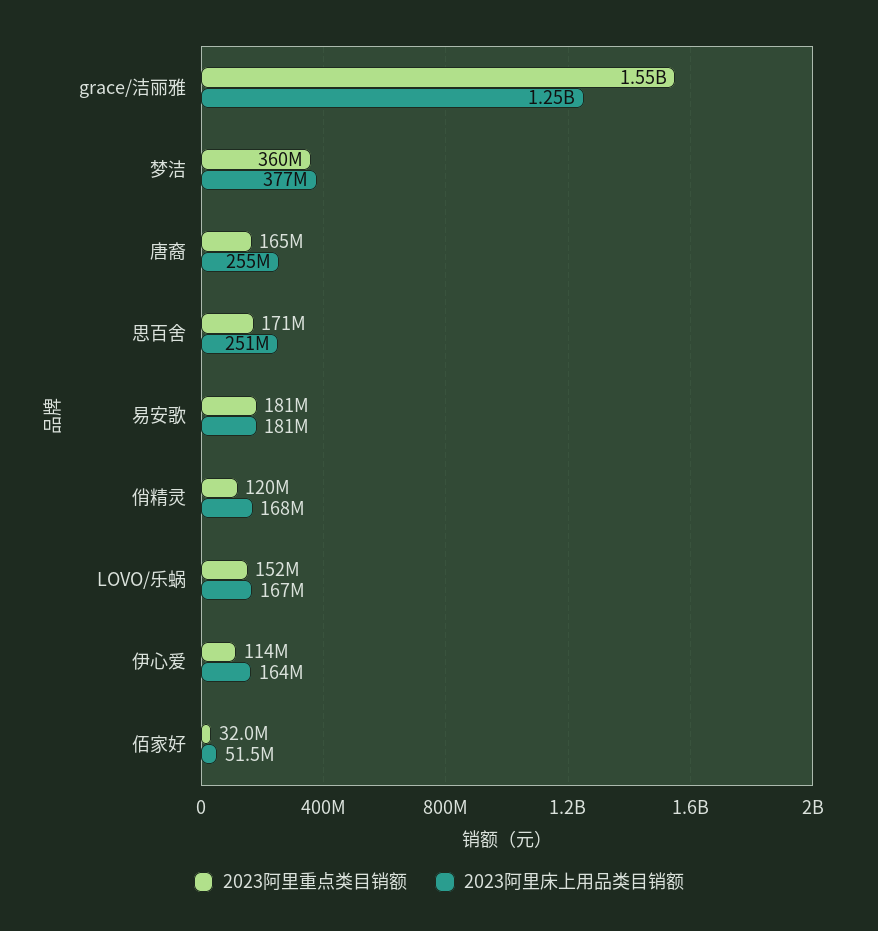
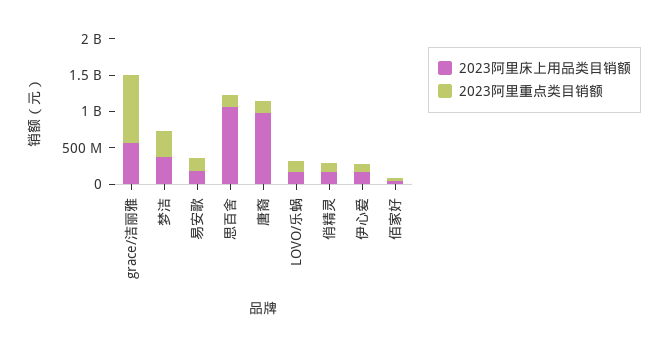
2023阿里重点类目销额, grace/洁丽雅: 1550000000 -> 1000000000
2023阿里床上用品类目销额, grace/洁丽雅: 1250000000 -> 500000000
2023阿里床上用品类目销额, 唐裔: 255000000 -> 1000000000
2023阿里床上用品类目销额, 思百舍: 251000000 -> 1000000000

